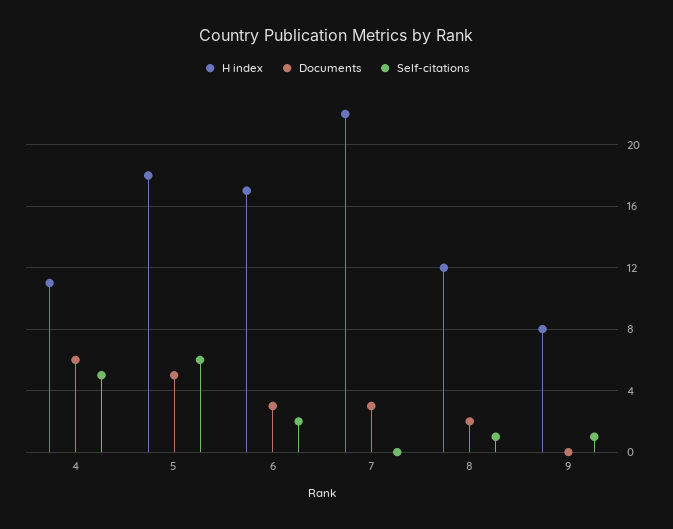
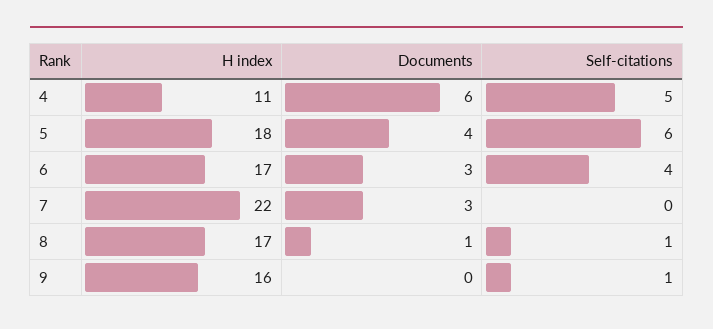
Documents, 5: 5 -> 4
Self-citations, 6: 2 -> 4
H index, 8: 12 -> 17
Documents, 8: 2 -> 1
H index, 9: 8 -> 16

